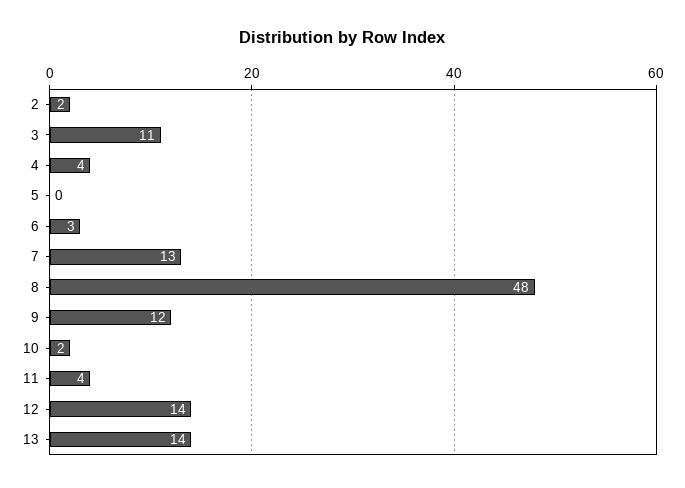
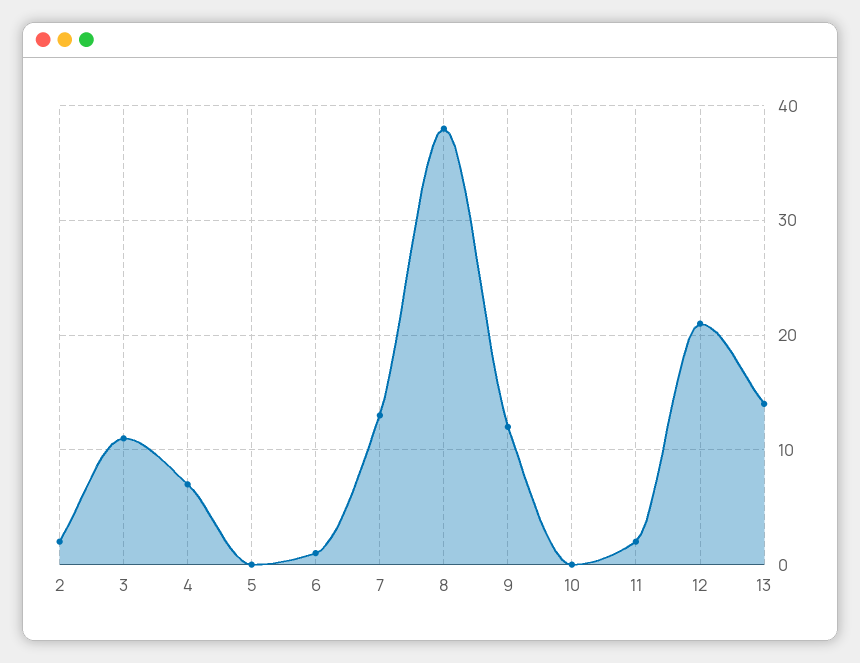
4: 4 -> 7
6: 3 -> 1
8: 48 -> 38
10: 2 -> 0
11: 4 -> 2
12: 14 -> 21

